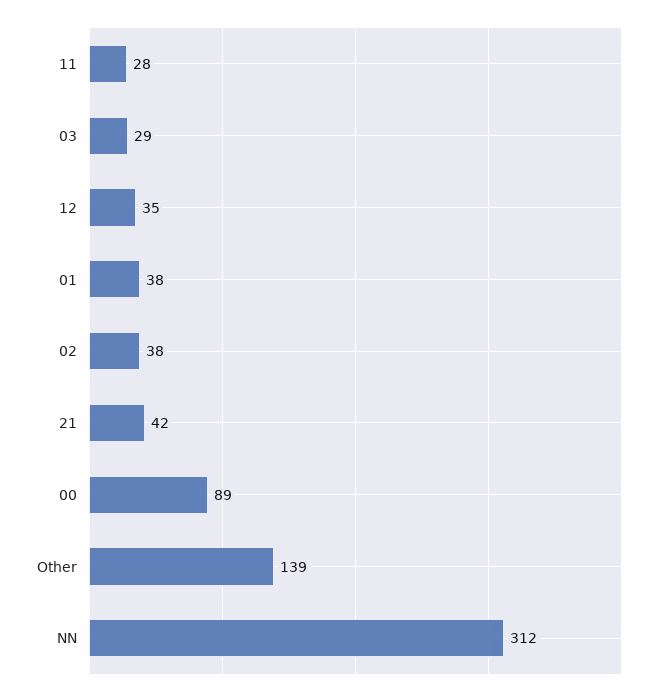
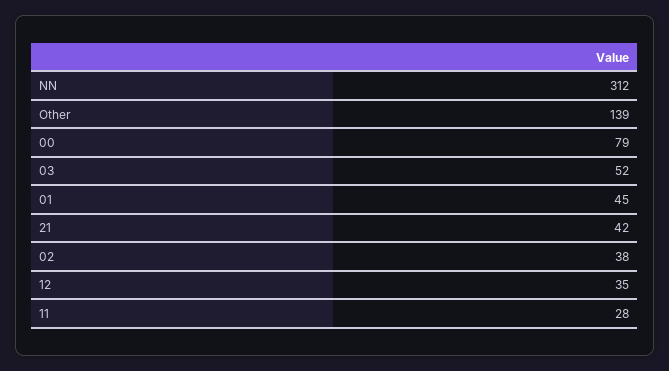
03: 29 -> 52
01: 38 -> 45
00: 89 -> 79

